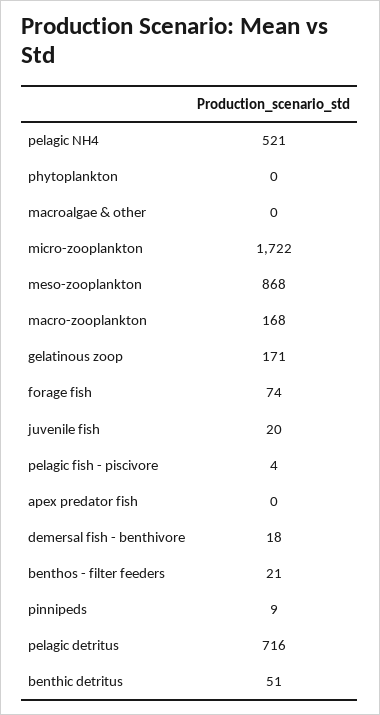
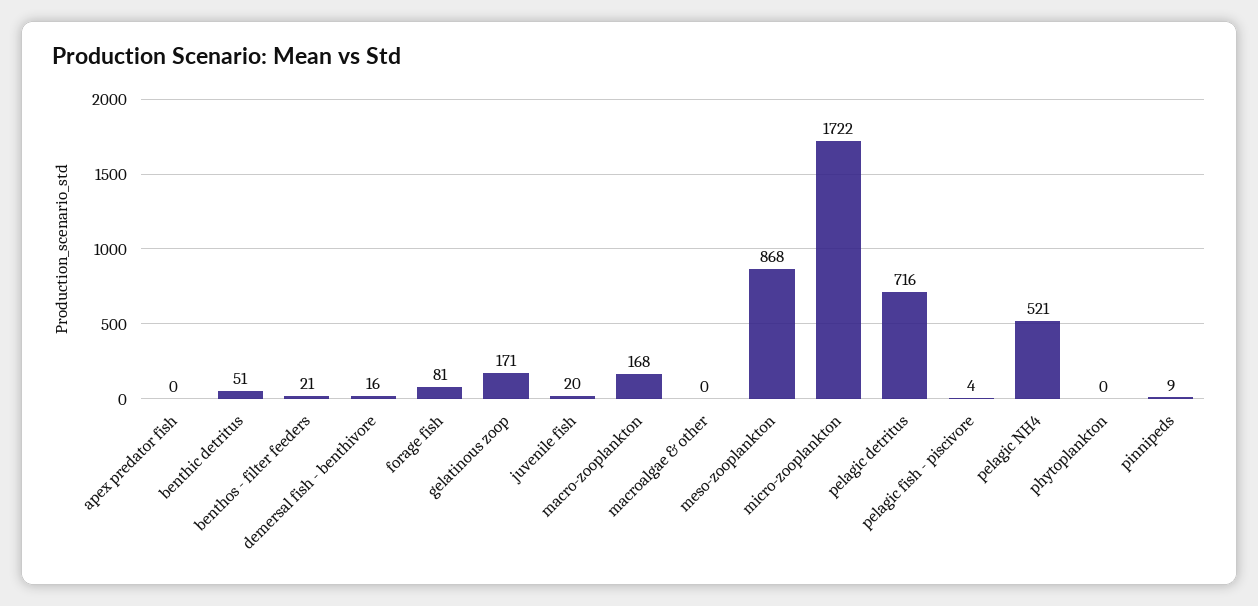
forage fish: 74 -> 81
demersal fish - benthivore: 18 -> 16

